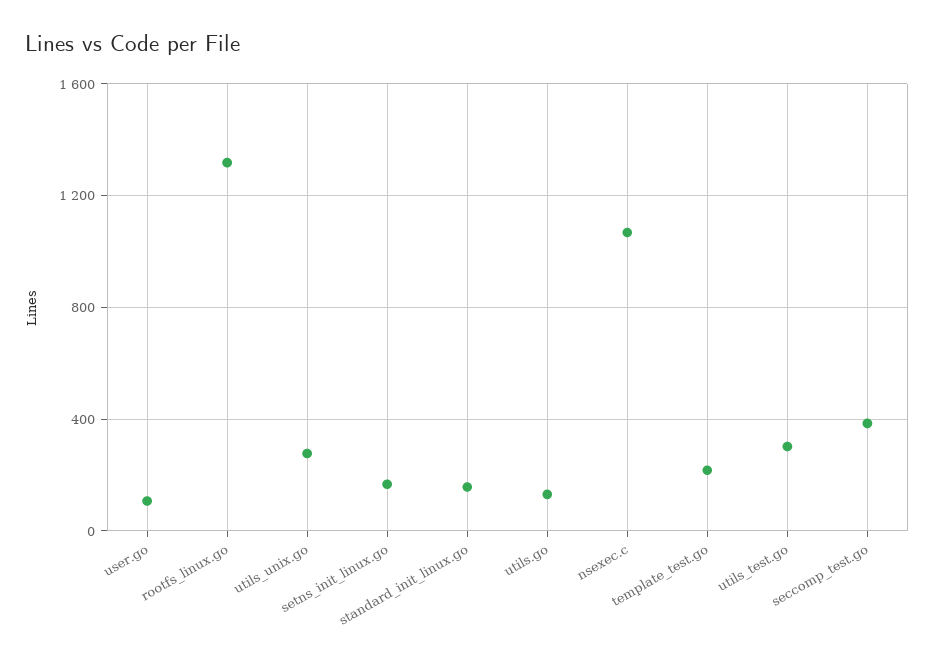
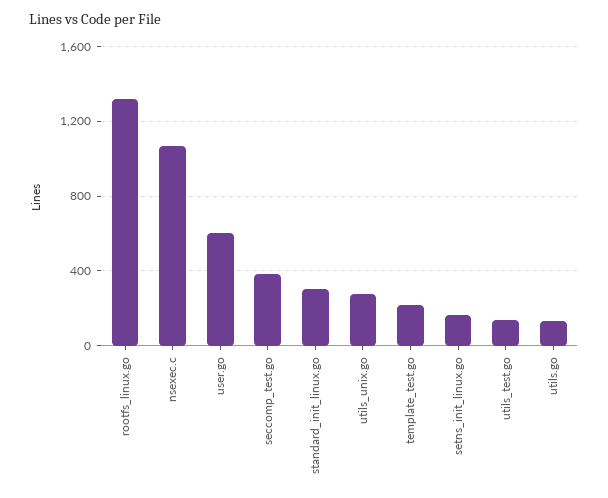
user.go: 100 -> 600
standard_init_linux.go: 150 -> 300
utils_test.go: 300 -> 150

